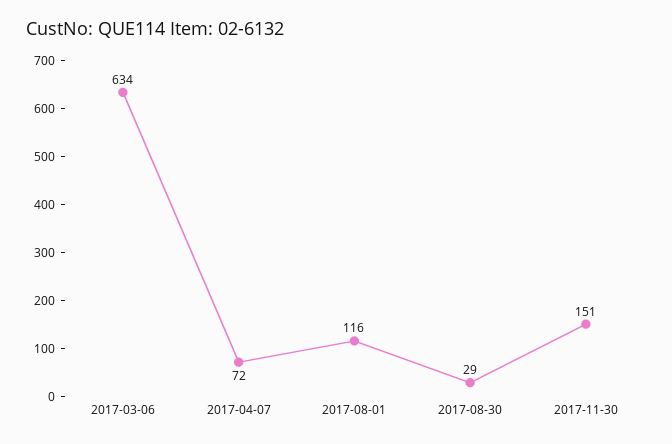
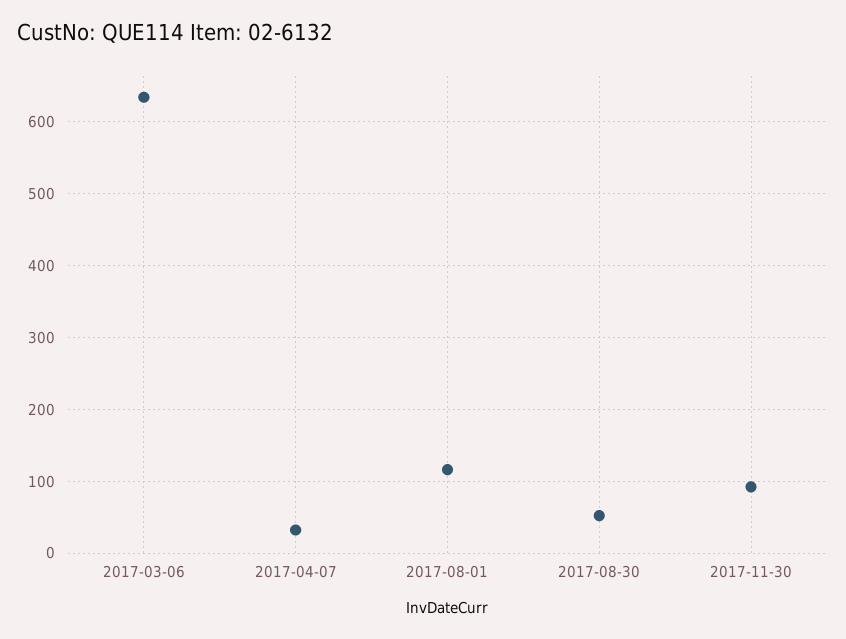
2017-04-07: 72 -> 30
2017-08-30: 29 -> 50
2017-11-30: 151 -> 90

